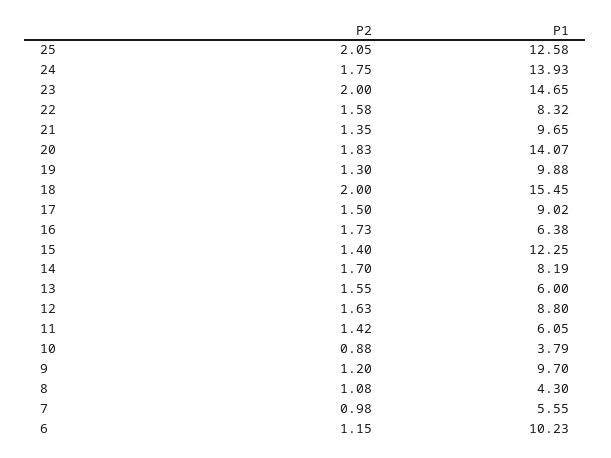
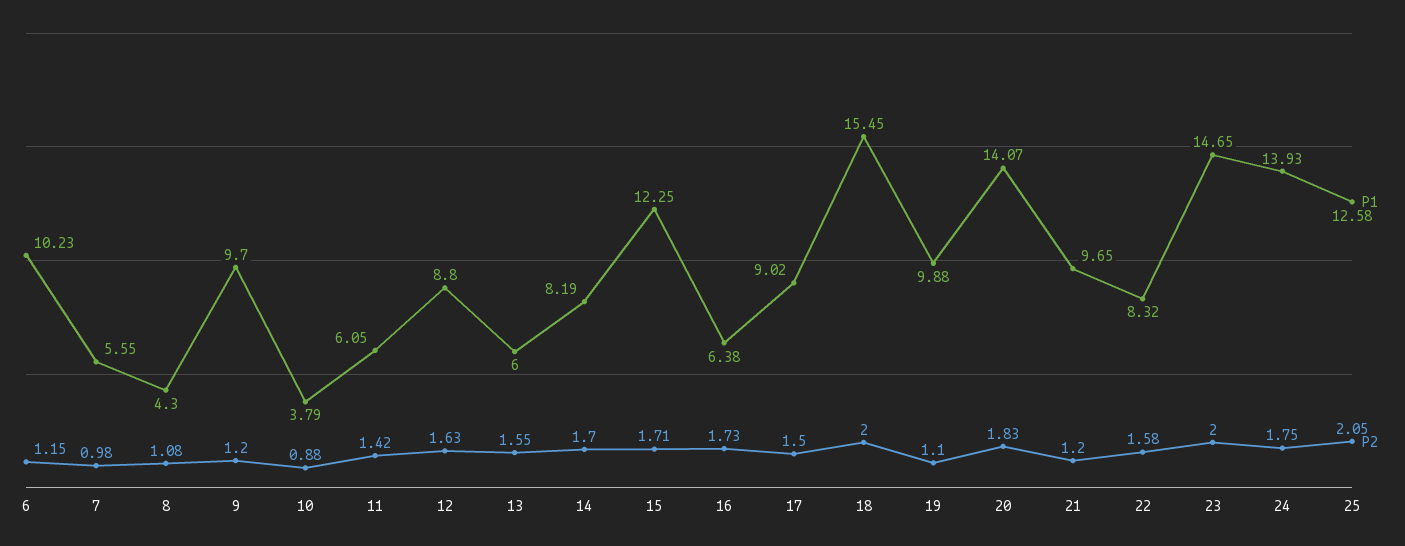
P2, 21: 1.35 -> 1.2
P2, 19: 1.3 -> 1.1
P2, 15: 1.4 -> 1.71

